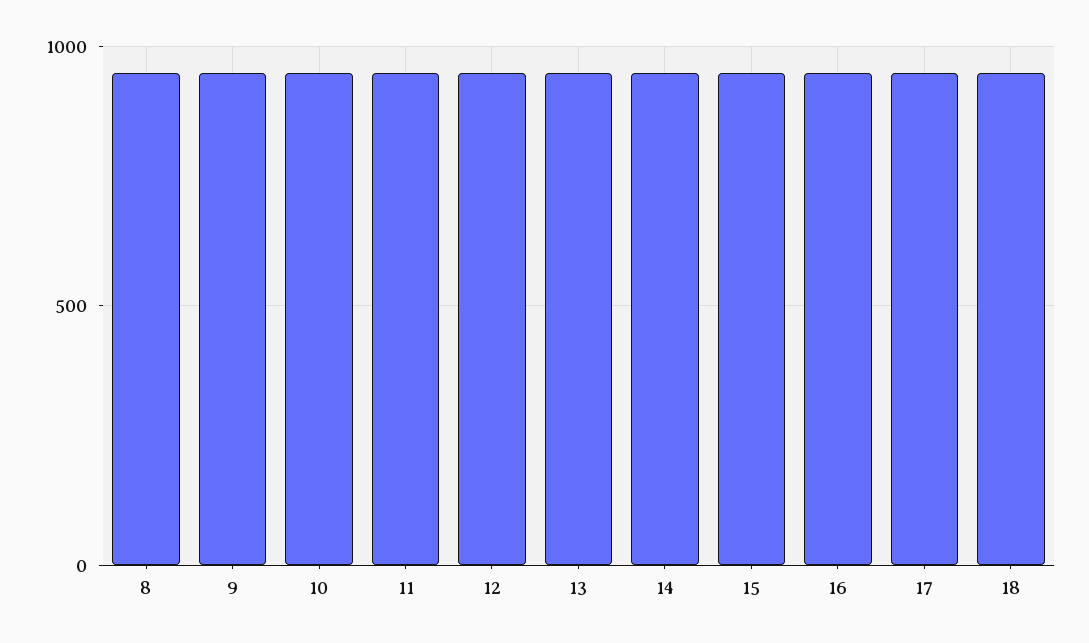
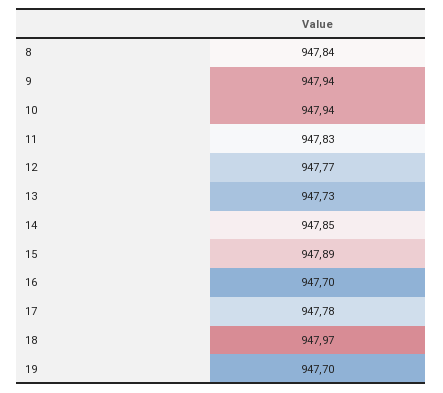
19: none -> 947.7

